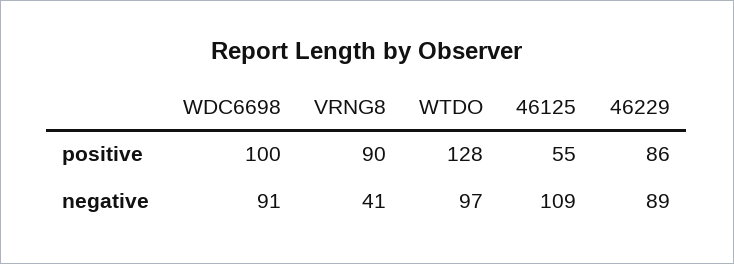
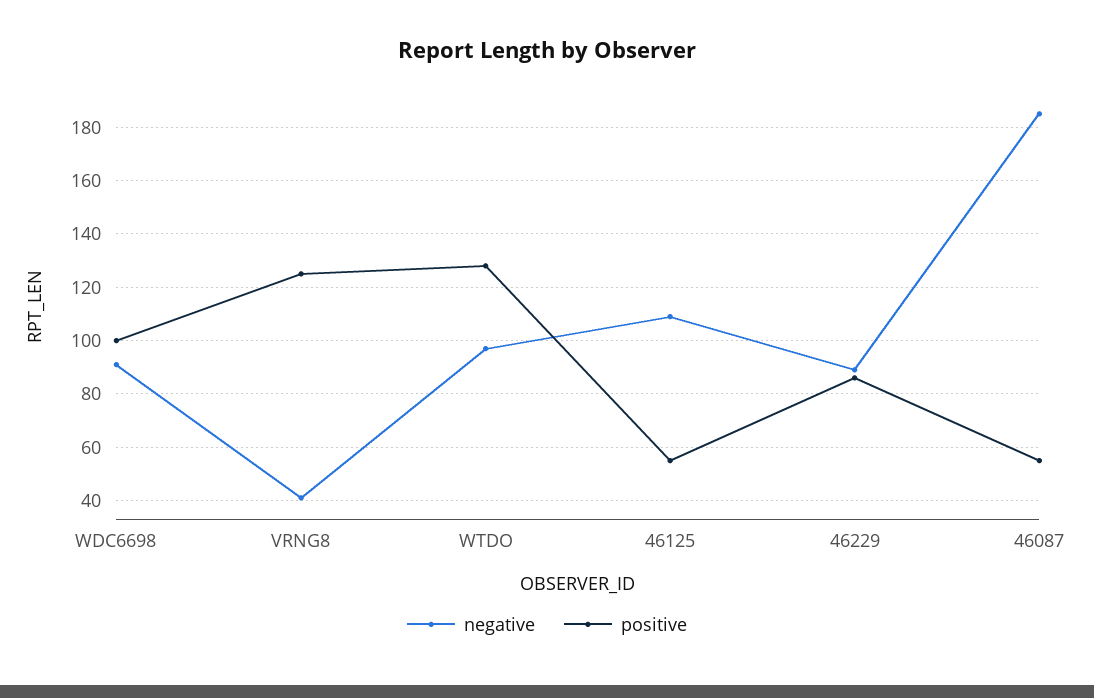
positive, VRNG8: 90 -> 125
negative, 46087: none -> 185
positive, 46087: none -> 55

